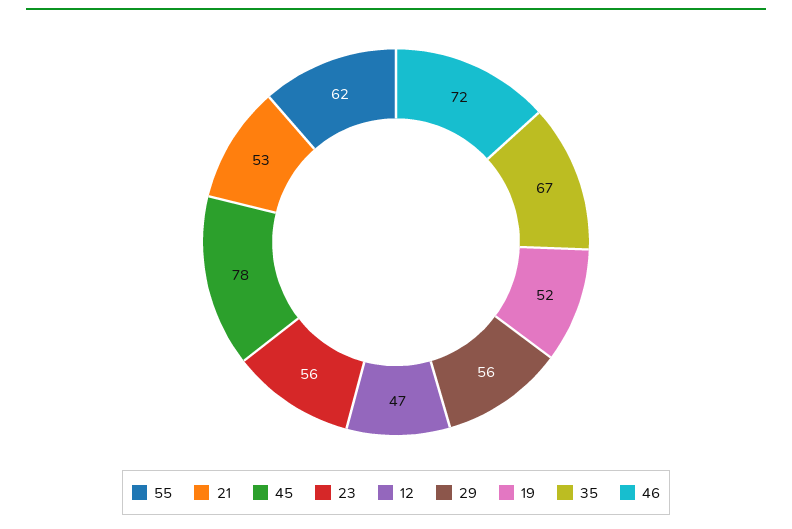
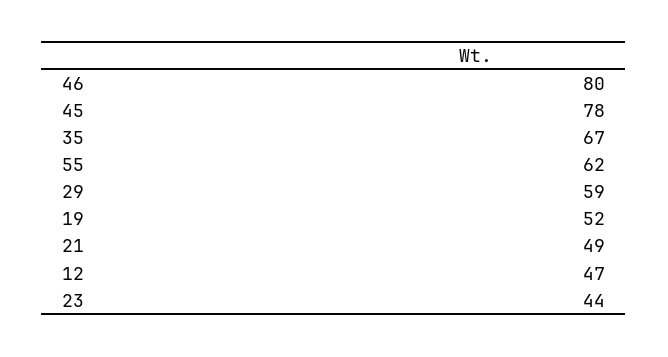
21: 53 -> 49
23: 56 -> 44
29: 56 -> 59
46: 72 -> 80

